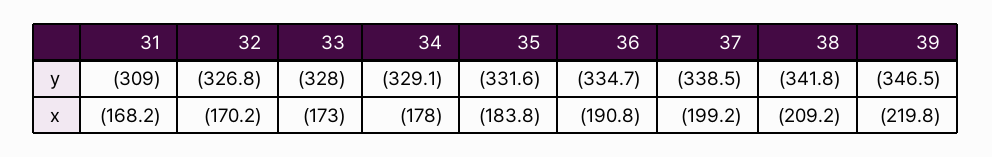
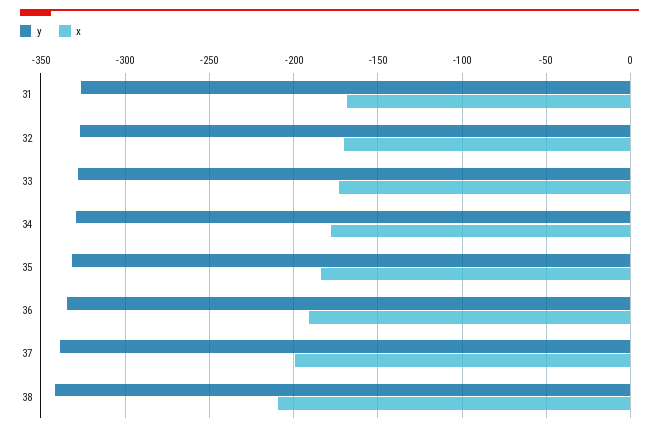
y, 31: -309 -> -325
y, 39: -346.5 -> none
x, 39: -219.8 -> none

